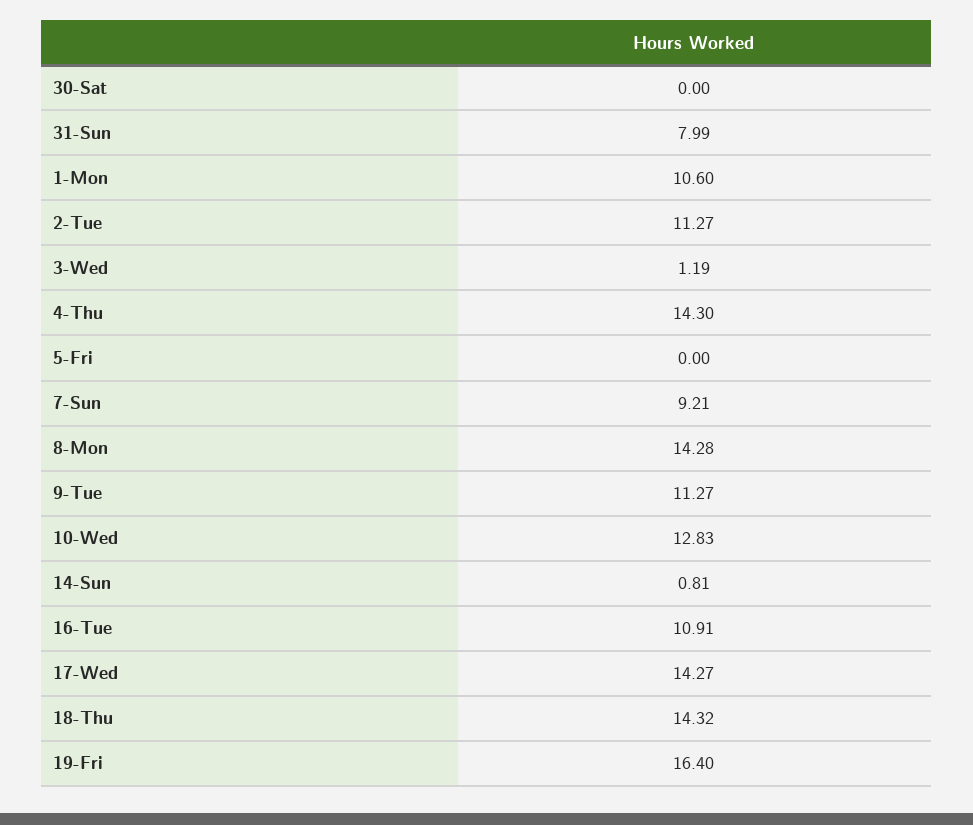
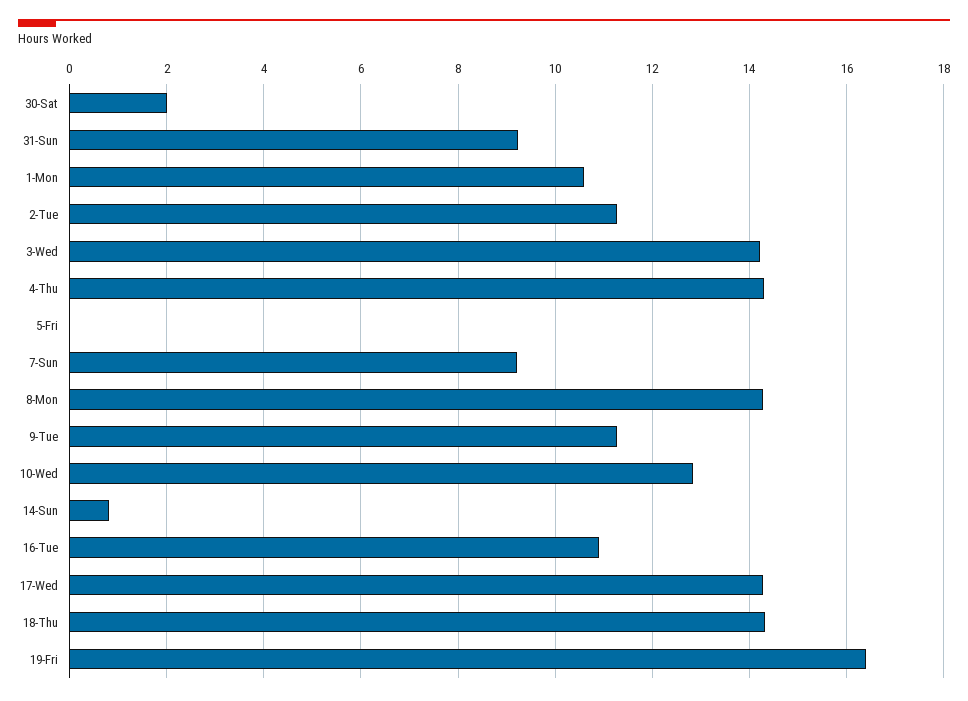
30-Sat: 0 -> 2
31-Sun: 7.99 -> 9.2
3-Wed: 1.19 -> 14.2

